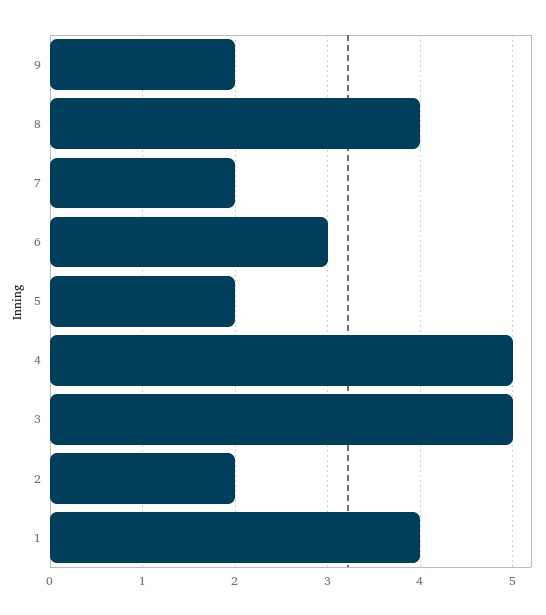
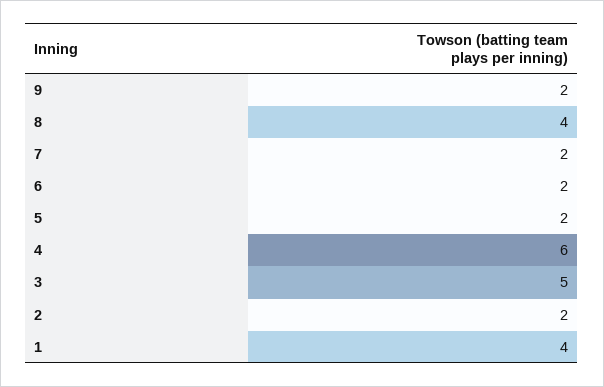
6: 3 -> 2
4: 5 -> 6

